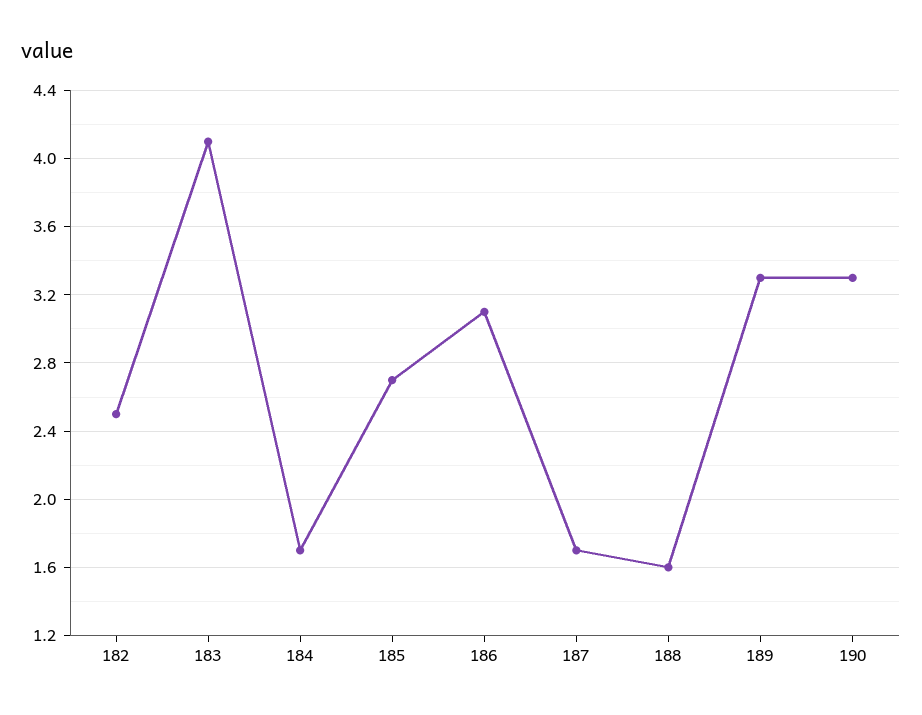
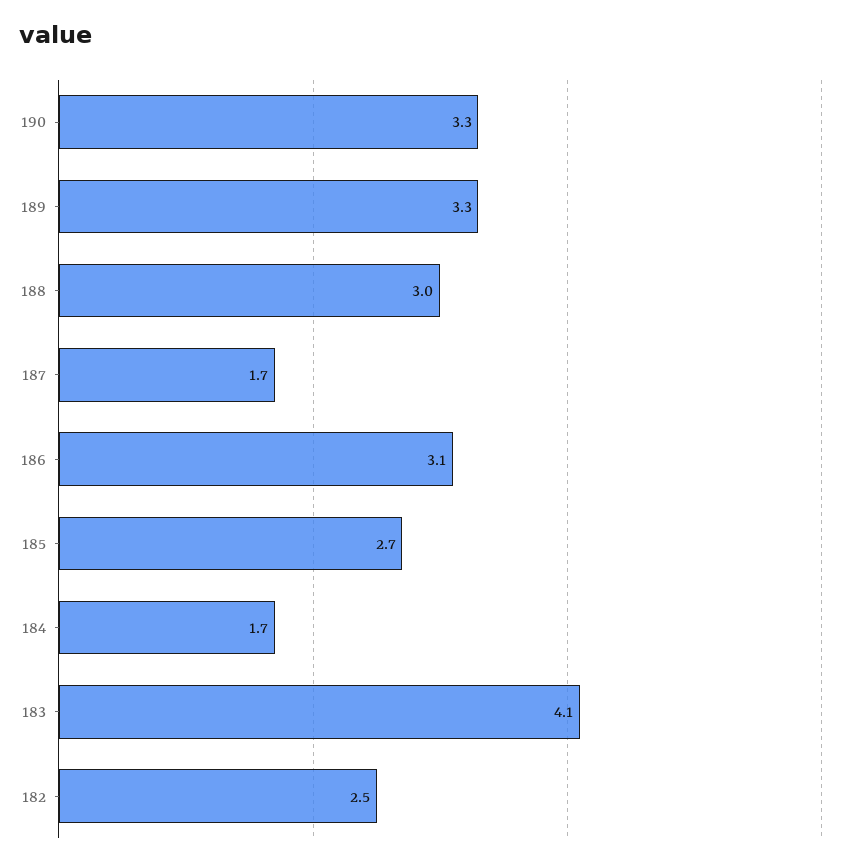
188: 1.6 -> 3

